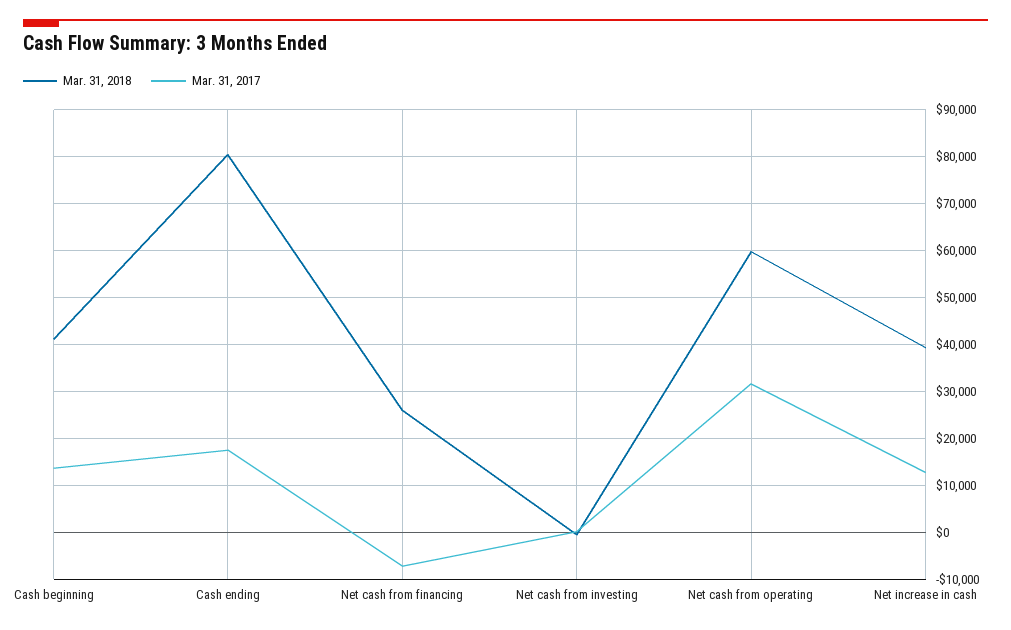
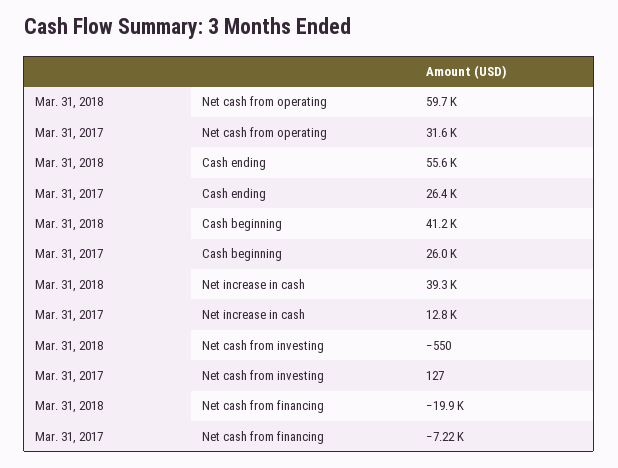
Mar. 31, 2017, Cash beginning: 14000 -> 26000
Mar. 31, 2018, Cash ending: 80000 -> 55600
Mar. 31, 2017, Cash ending: 18000 -> 26400
Mar. 31, 2018, Net cash from financing: 26000 -> -19900

